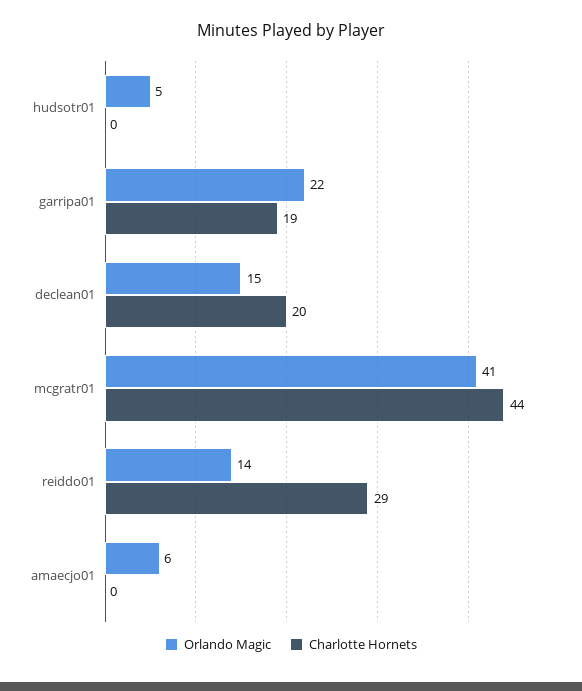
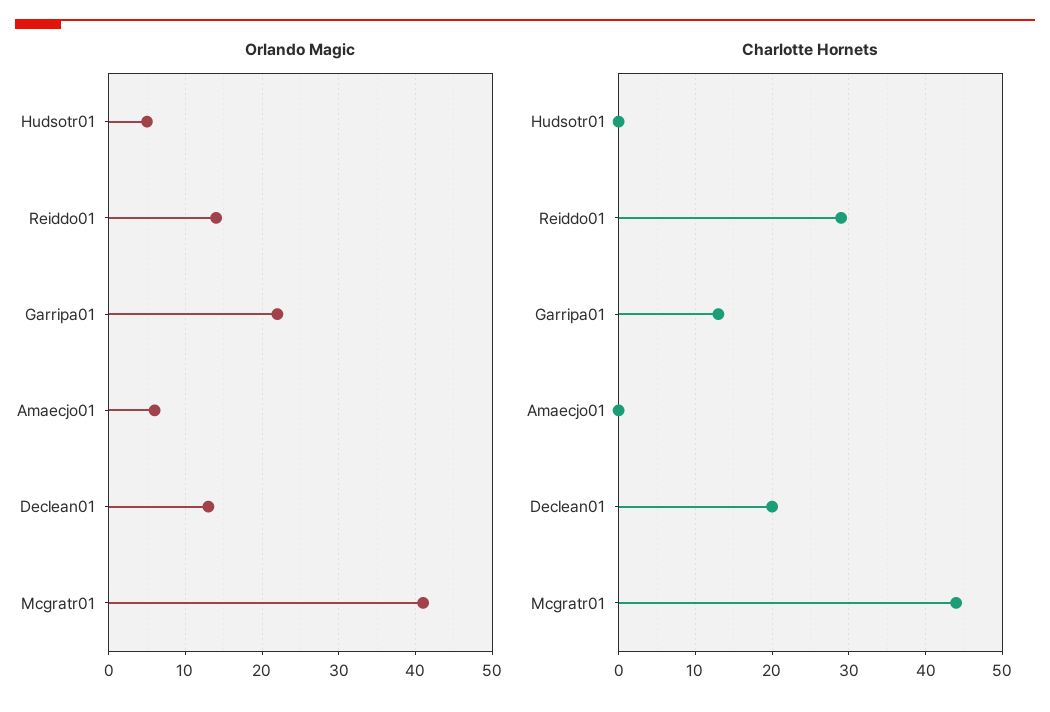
Charlotte Hornets, garripa01: 19 -> 13
Orlando Magic, declean01: 15 -> 13

